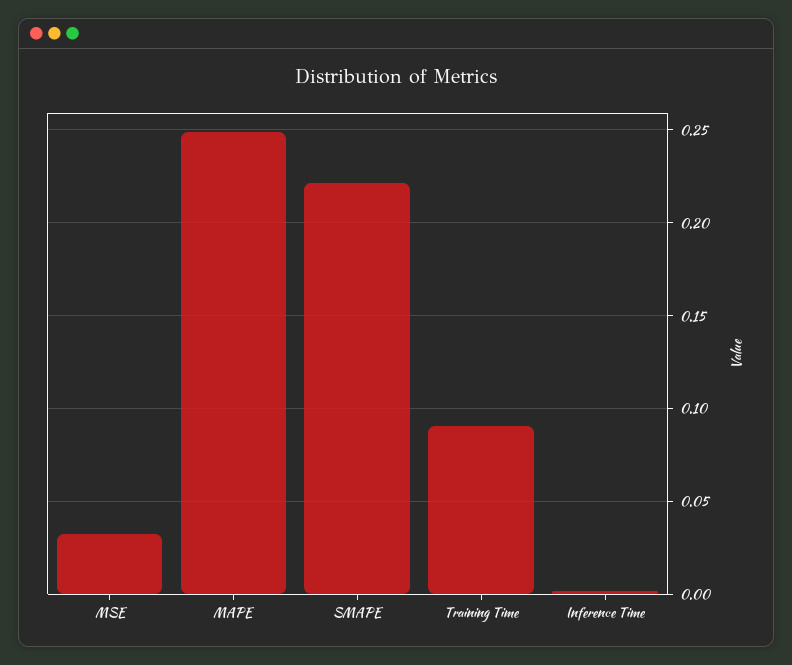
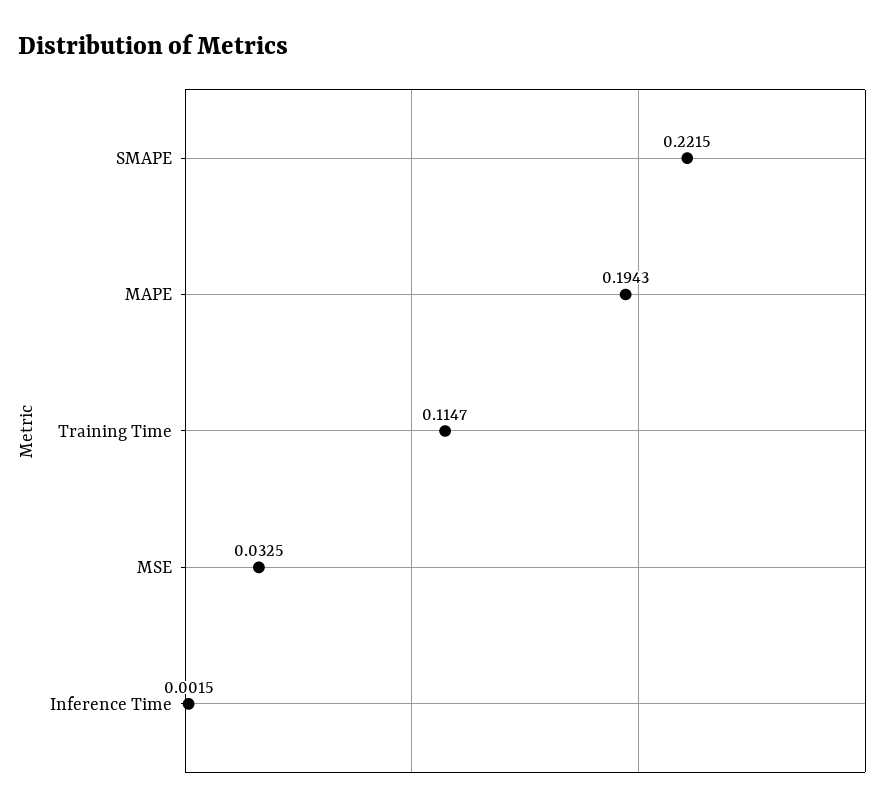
MAPE: 0.25 -> 0.1943
Training Time: 0.09 -> 0.1147

